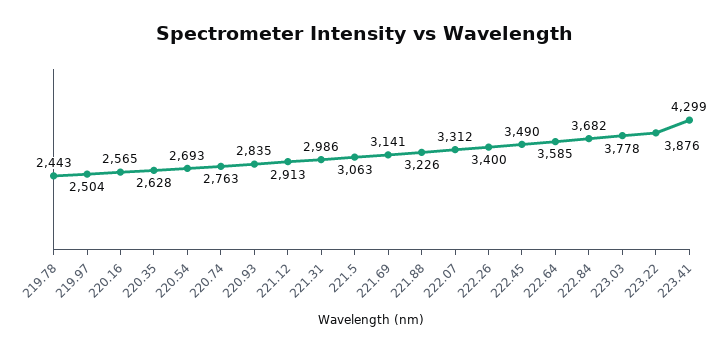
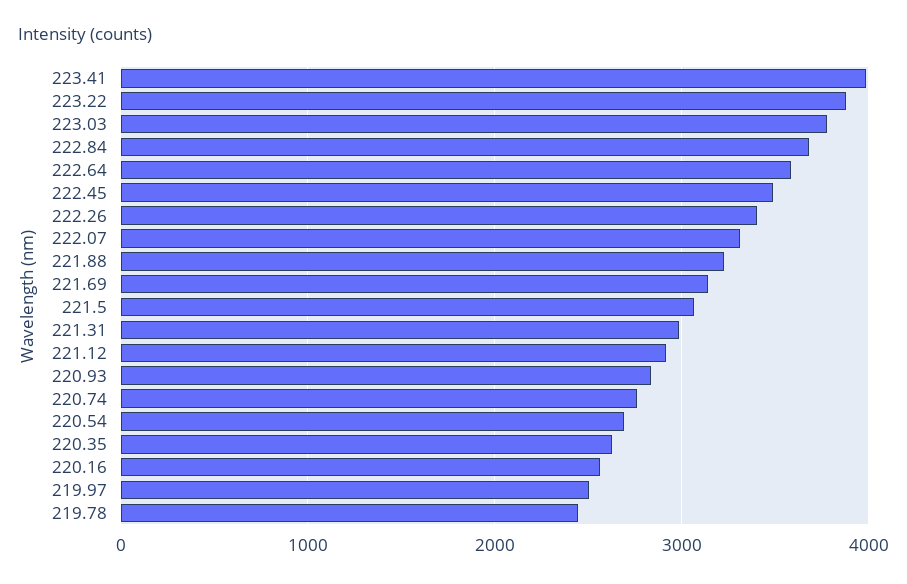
223.41: 4299 -> 4000

